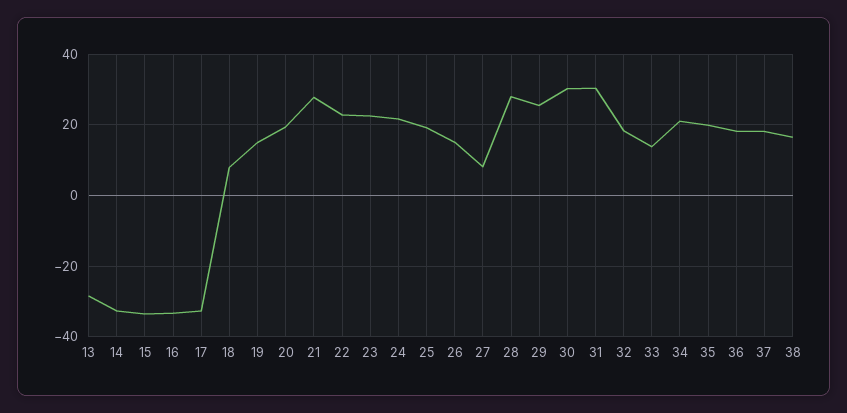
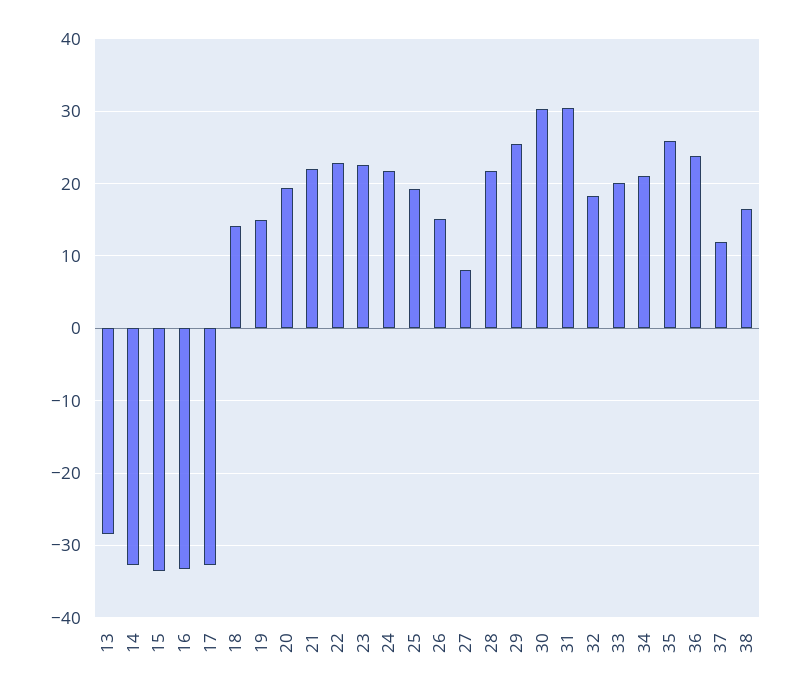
18: 8 -> 14
21: 28 -> 22
28: 28 -> 22
33: 14 -> 20
35: 20 -> 26
36: 18 -> 24
37: 18 -> 12

